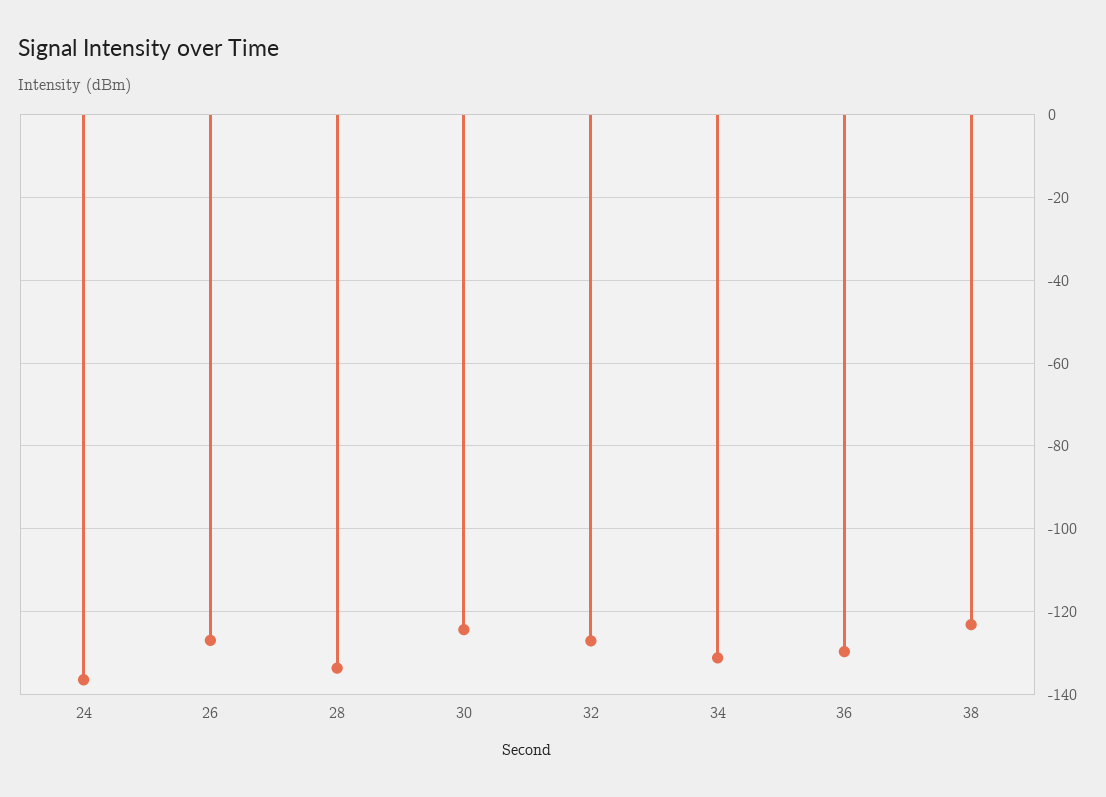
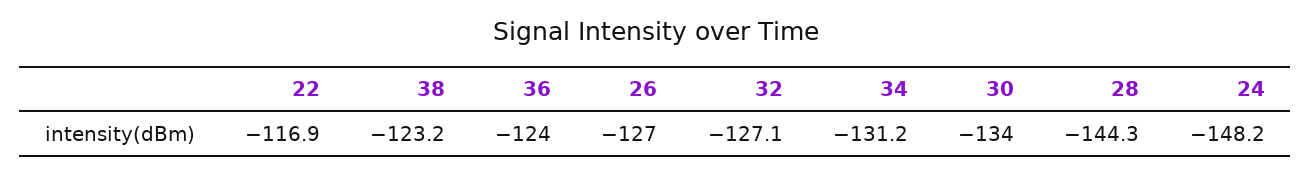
24: -136 -> -148.2
28: -134 -> -144.3
30: -124 -> -134
36: -130 -> -124
22: none -> -116.9

